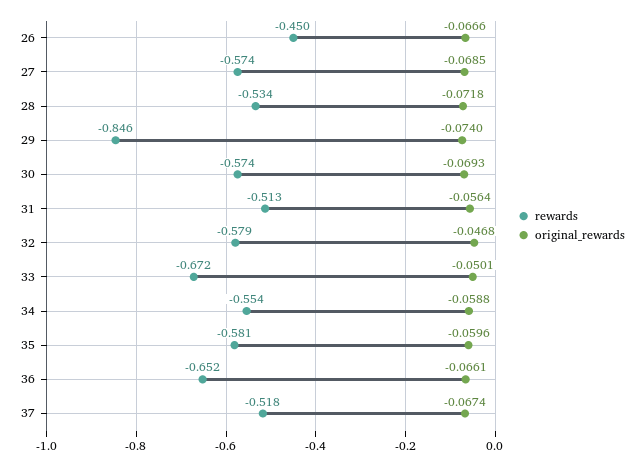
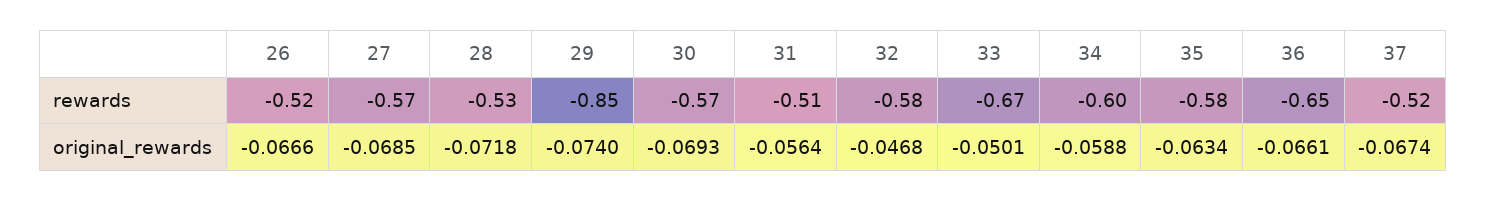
rewards, 26: -0.45 -> -0.52
rewards, 34: -0.554 -> -0.6
original_rewards, 35: -0.0596 -> -0.0634

